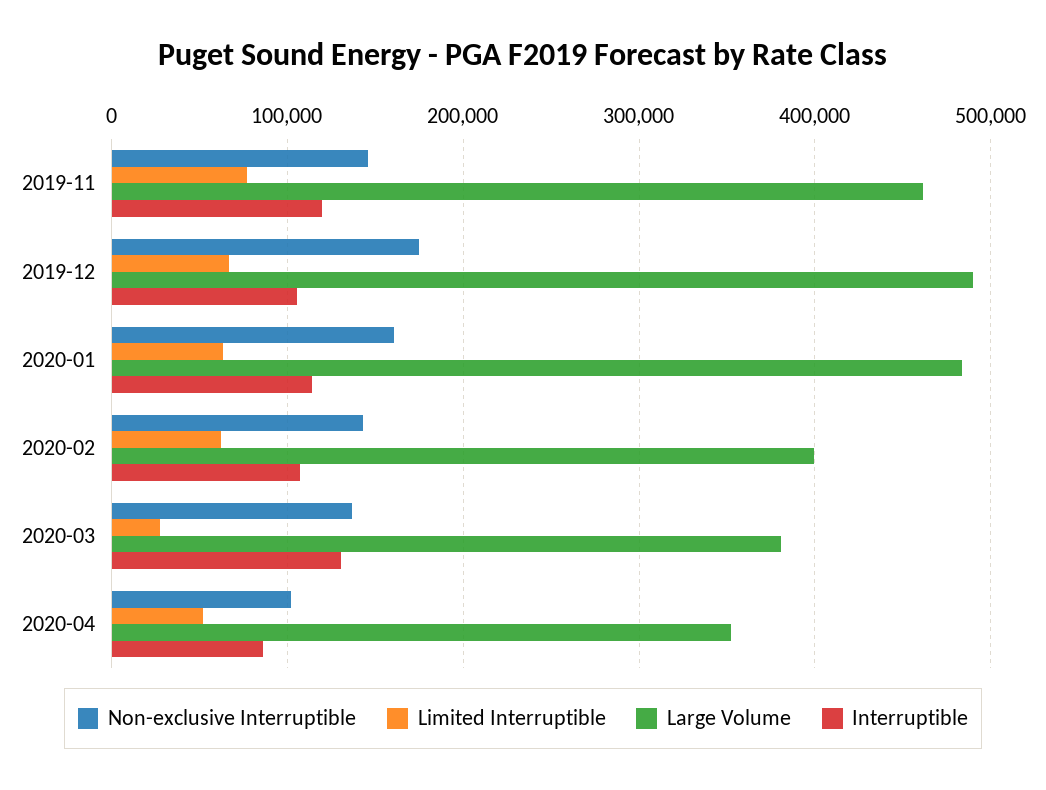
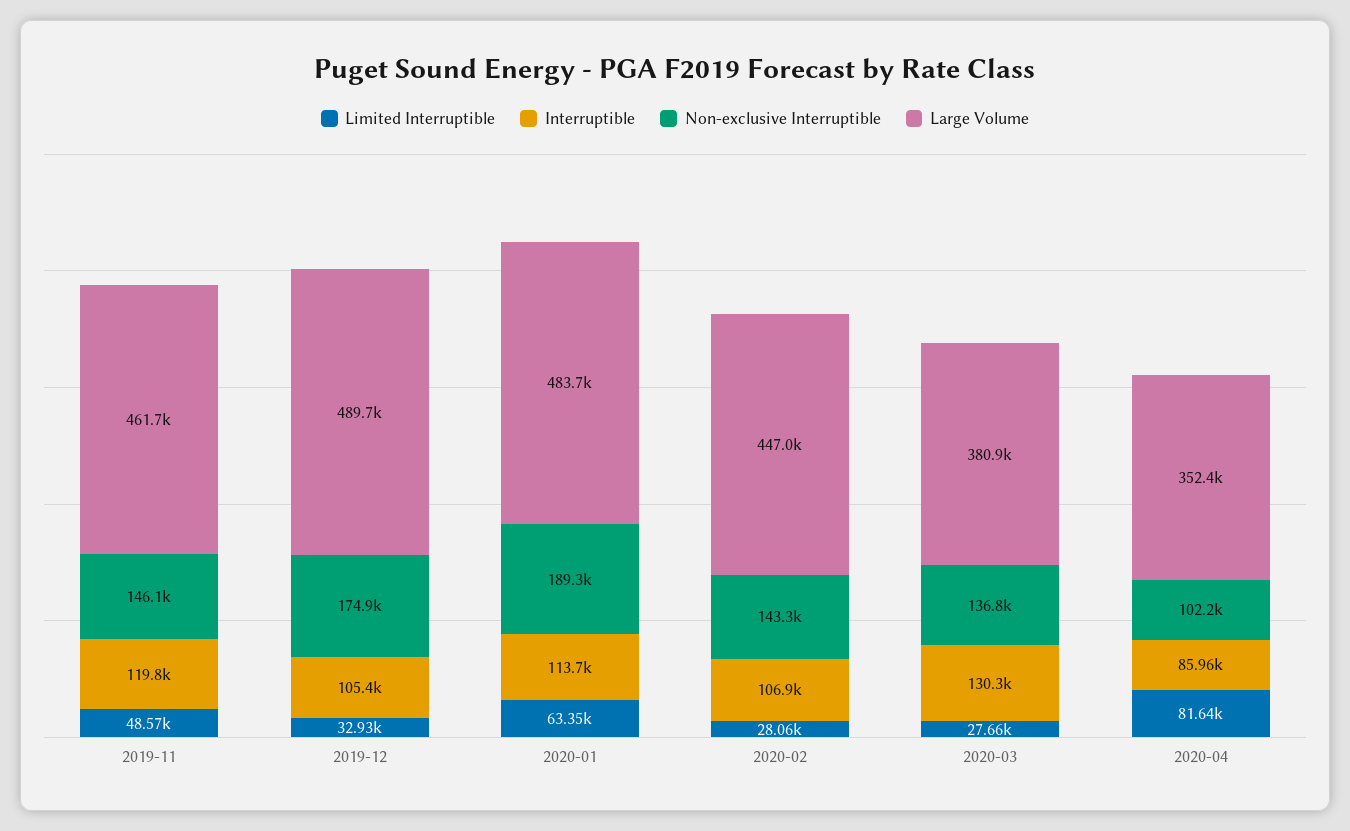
Limited Interruptible, 2019-11: 80000 -> 48570
Limited Interruptible, 2019-12: 70000 -> 32930
Non-exclusive Interruptible, 2020-01: 160000 -> 189300
Limited Interruptible, 2020-02: 60000 -> 28060
Large Volume, 2020-02: 400000 -> 447000
Limited Interruptible, 2020-04: 50000 -> 81640

